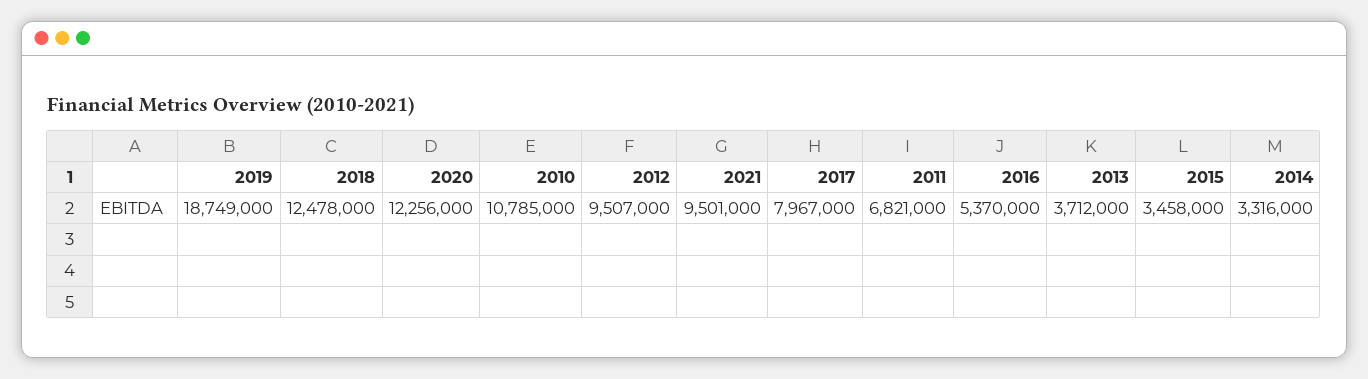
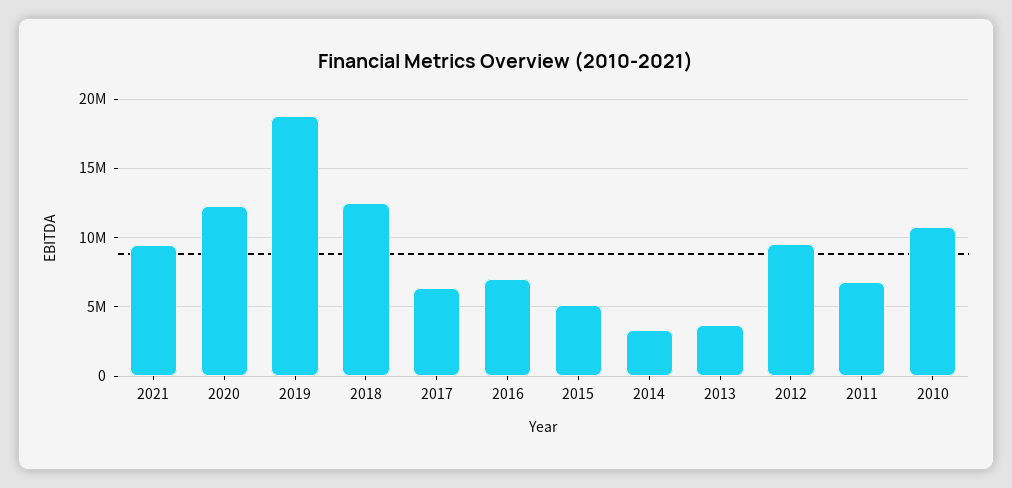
2017: 7967000 -> 6500000
2016: 5370000 -> 7000000
2015: 3458000 -> 5000000

